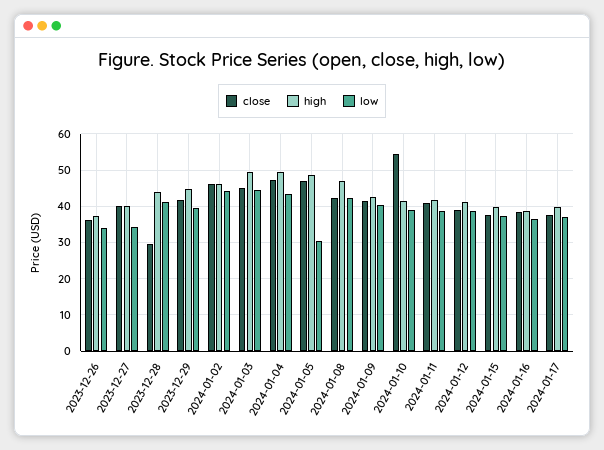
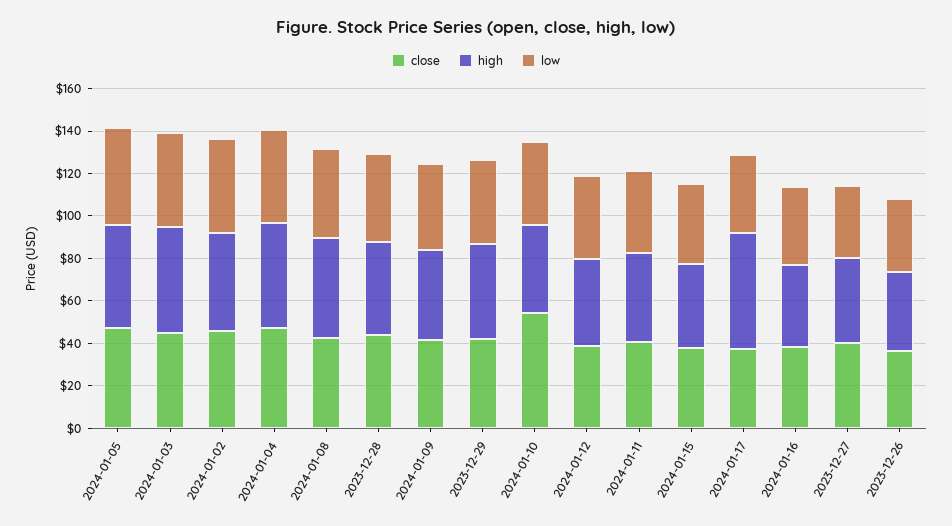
close, 2023-12-28: 30 -> 45
low, 2024-01-05: 30 -> 45
high, 2024-01-17: 40 -> 55

